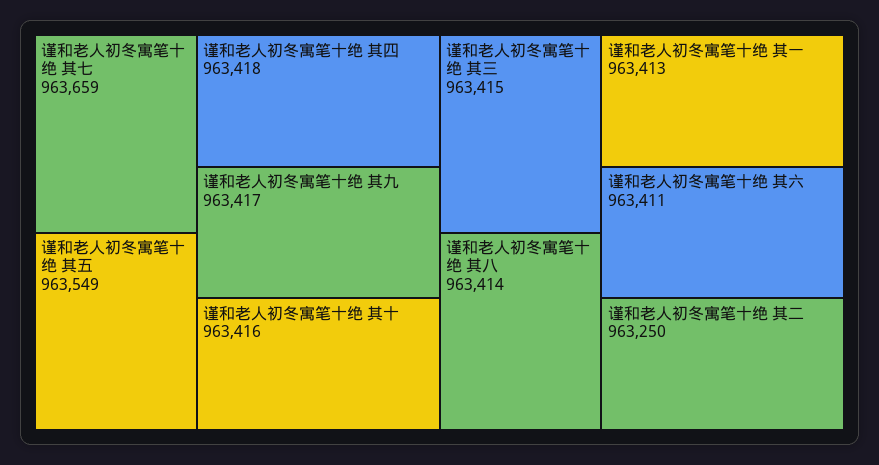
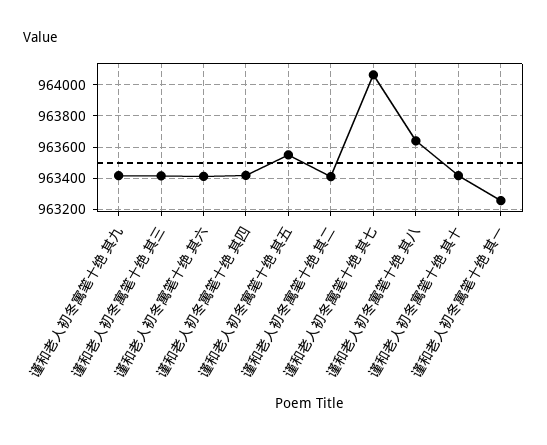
谨和老人初冬寓笔十绝 其七: 963659 -> 964050
谨和老人初冬寓笔十绝 其八: 963414 -> 963650
谨和老人初冬寓笔十绝 其一: 963413 -> 963250
谨和老人初冬寓笔十绝 其二: 963250 -> 963400

